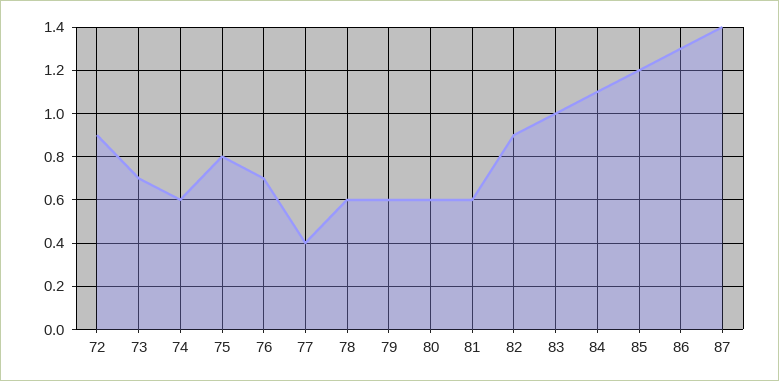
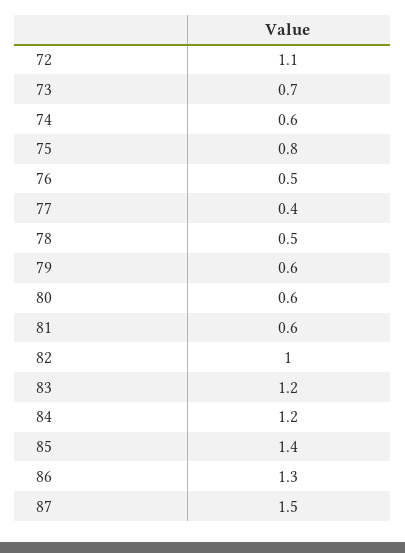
72: 0.9 -> 1.1
76: 0.7 -> 0.5
78: 0.6 -> 0.5
82: 0.9 -> 1
83: 1 -> 1.2
84: 1.1 -> 1.2
85: 1.2 -> 1.4
87: 1.4 -> 1.5

